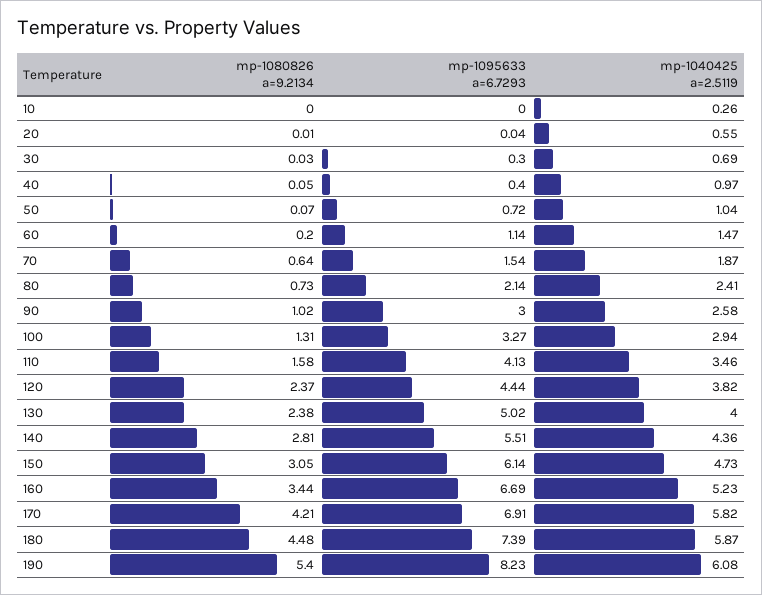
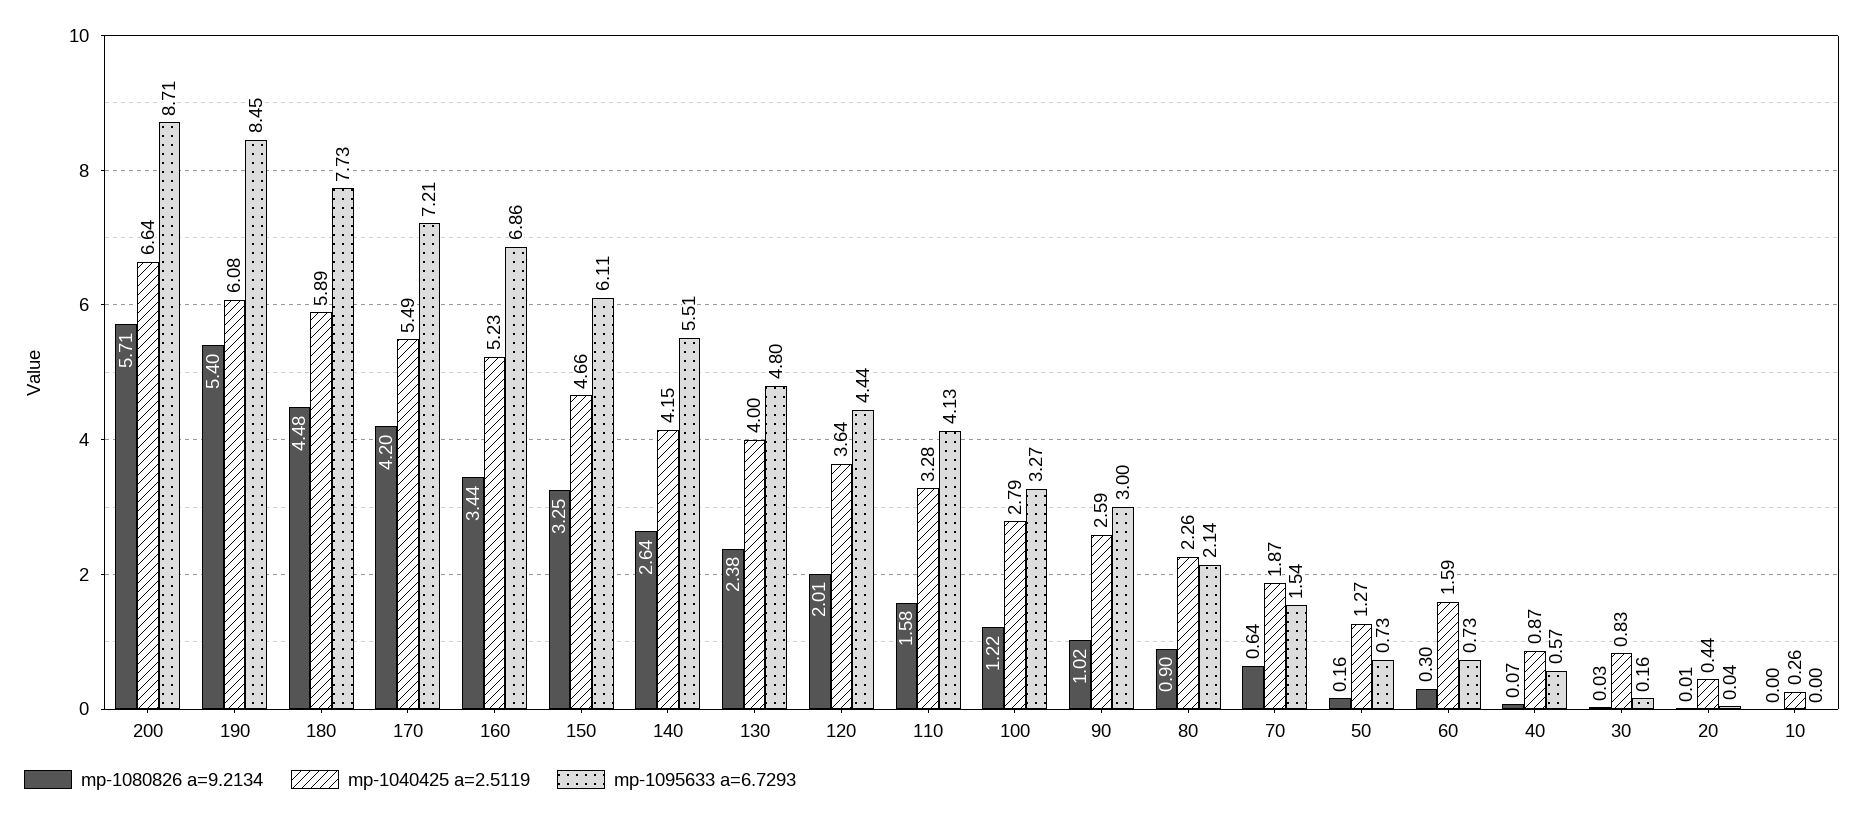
mp-1040425 a=2.5119, 20: 0.55 -> 0.44
mp-1095633 a=6.7293, 30: 0.3 -> 0.16
mp-1040425 a=2.5119, 30: 0.69 -> 0.83
mp-1080826 a=9.2134, 40: 0.05 -> 0.07
mp-1095633 a=6.7293, 40: 0.4 -> 0.57
mp-1040425 a=2.5119, 40: 0.97 -> 0.87
mp-1080826 a=9.2134, 50: 0.07 -> 0.16
mp-1095633 a=6.7293, 50: 0.72 -> 0.73
mp-1040425 a=2.5119, 50: 1.04 -> 1.27
mp-1080826 a=9.2134, 60: 0.2 -> 0.3
mp-1095633 a=6.7293, 60: 1.14 -> 0.73
mp-1040425 a=2.5119, 60: 1.47 -> 1.59
mp-1080826 a=9.2134, 80: 0.73 -> 0.9
mp-1040425 a=2.5119, 80: 2.41 -> 2.26
mp-1040425 a=2.5119, 90: 2.58 -> 2.59
mp-1080826 a=9.2134, 100: 1.31 -> 1.22
mp-1040425 a=2.5119, 100: 2.94 -> 2.79
mp-1040425 a=2.5119, 110: 3.46 -> 3.28
mp-1080826 a=9.2134, 120: 2.37 -> 2.01
mp-1040425 a=2.5119, 120: 3.82 -> 3.64
mp-1095633 a=6.7293, 130: 5.02 -> 4.8
mp-1080826 a=9.2134, 140: 2.81 -> 2.64
mp-1040425 a=2.5119, 140: 4.36 -> 4.15
mp-1080826 a=9.2134, 150: 3.05 -> 3.25
mp-1095633 a=6.7293, 150: 6.14 -> 6.11
mp-1040425 a=2.5119, 150: 4.73 -> 4.66
mp-1095633 a=6.7293, 160: 6.69 -> 6.86
mp-1080826 a=9.2134, 170: 4.21 -> 4.2
mp-1095633 a=6.7293, 170: 6.91 -> 7.21
mp-1040425 a=2.5119, 170: 5.82 -> 5.49
mp-1095633 a=6.7293, 180: 7.39 -> 7.73
mp-1040425 a=2.5119, 180: 5.87 -> 5.89
mp-1095633 a=6.7293, 190: 8.23 -> 8.45
mp-1080826 a=9.2134, 200: none -> 5.71
mp-1040425 a=2.5119, 200: none -> 6.64
mp-1095633 a=6.7293, 200: none -> 8.71

